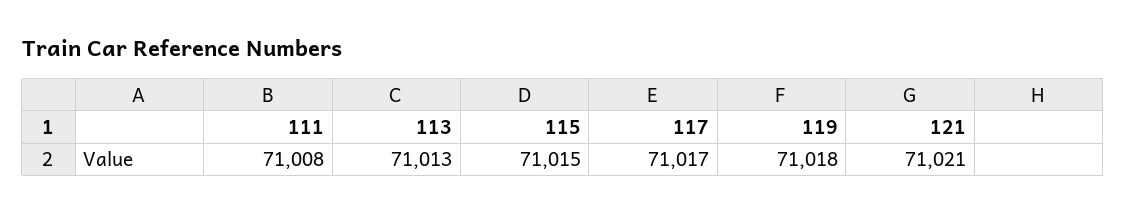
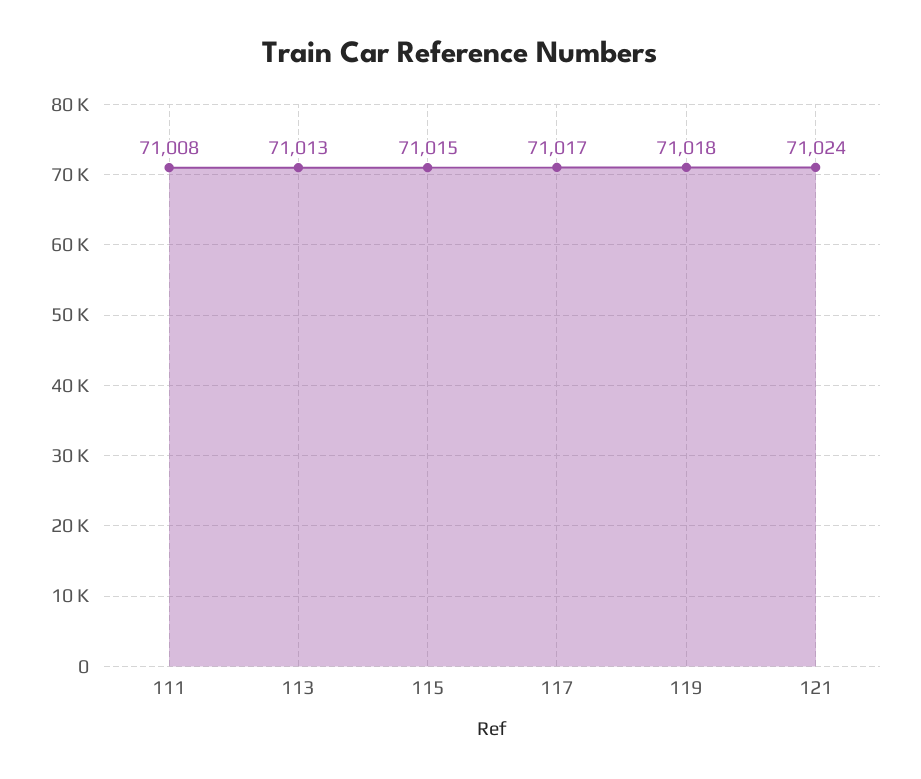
121: 71021 -> 71024

